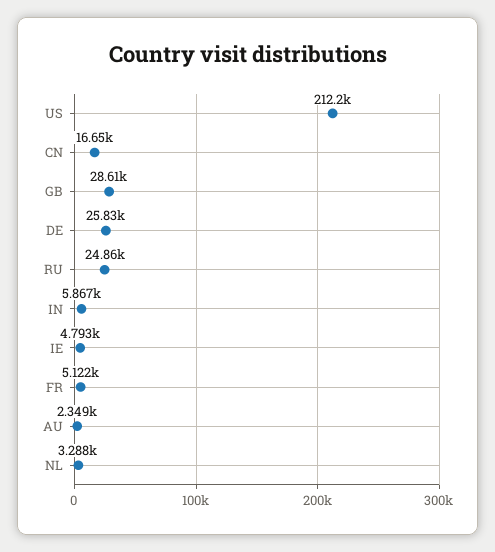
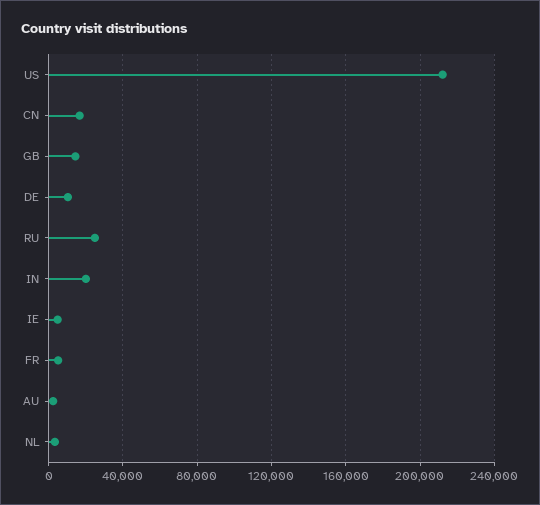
GB: 28610 -> 15000
DE: 25830 -> 10000
IN: 5867 -> 20000

